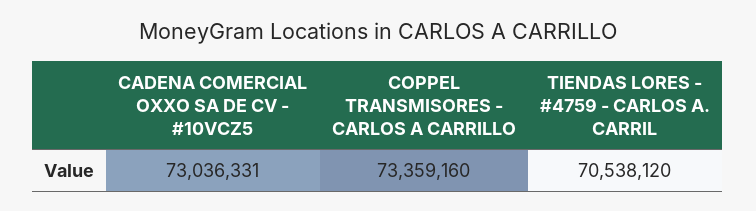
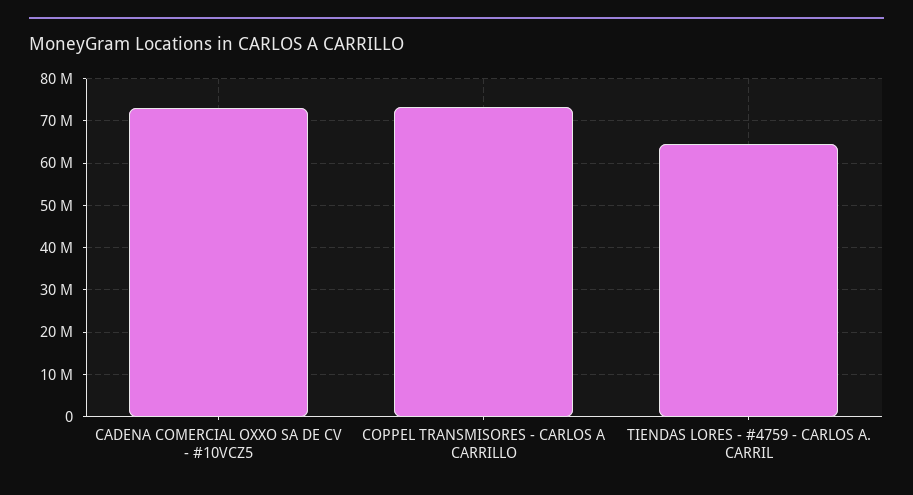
TIENDAS LORES - #4759 - CARLOS A. CARRIL: 70538120 -> 64000000

